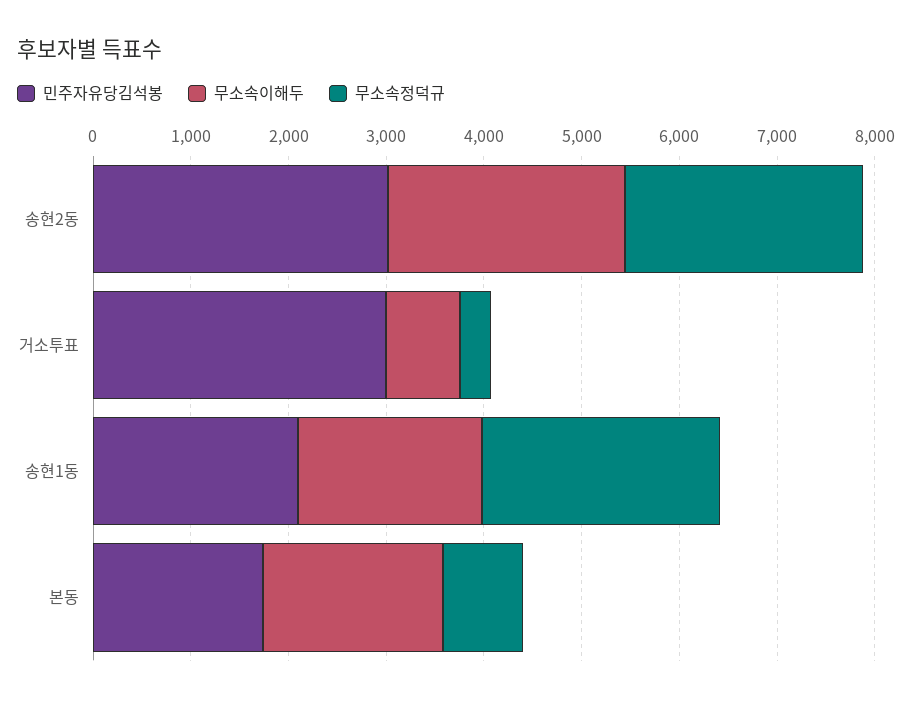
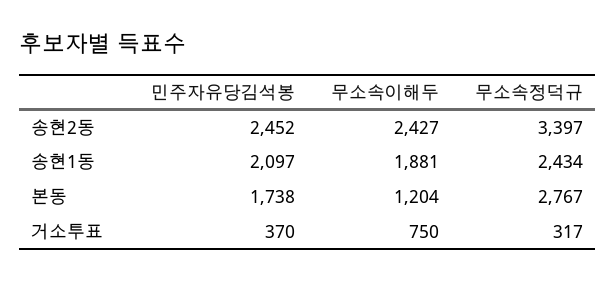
민주자유당김석봉, 송현2동: 3000 -> 2452
무소속정덕규, 송현2동: 2400 -> 3397
민주자유당김석봉, 거소투표: 3000 -> 370
무소속이해두, 본동: 1800 -> 1204
무소속정덕규, 본동: 800 -> 2767

